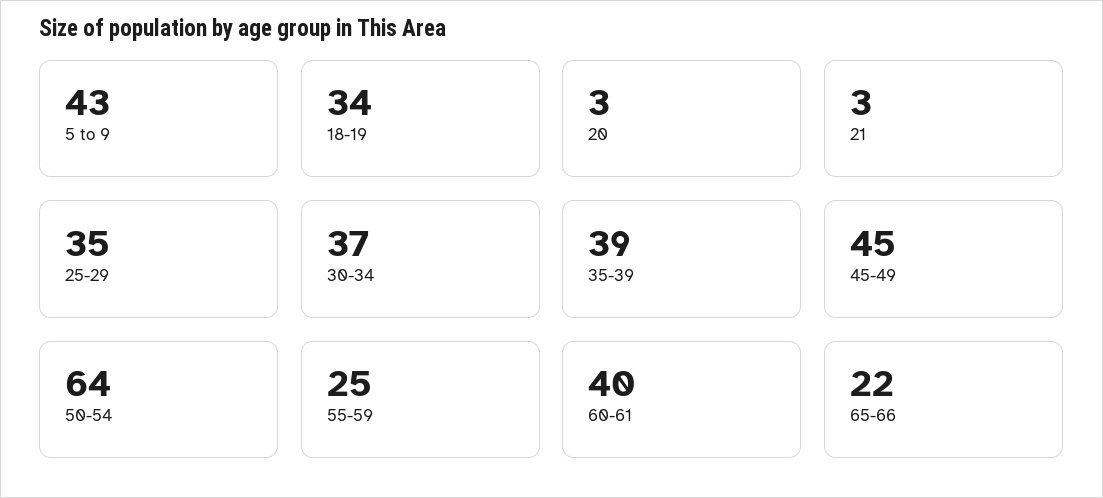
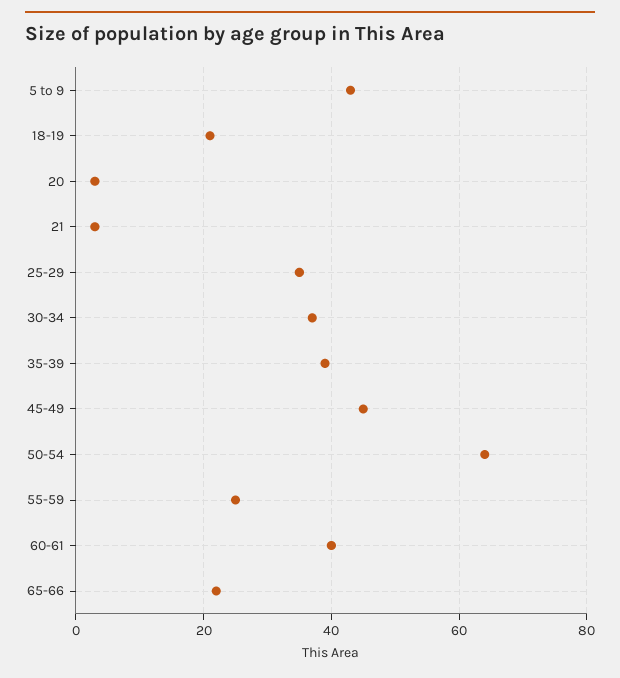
18-19: 34 -> 20

